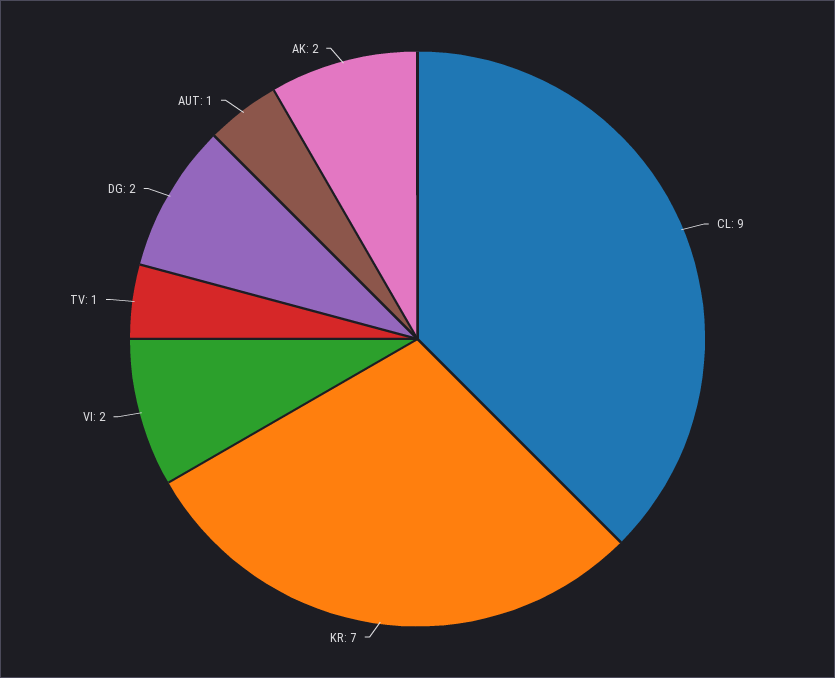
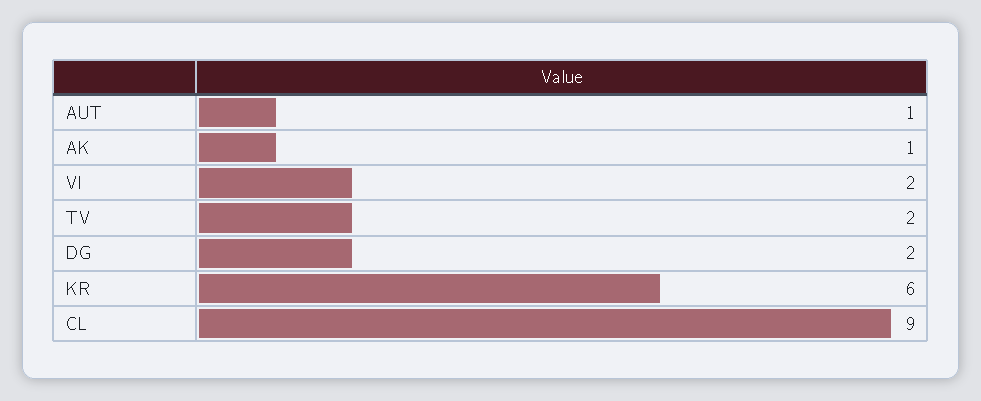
KR: 7 -> 6
TV: 1 -> 2
AK: 2 -> 1

